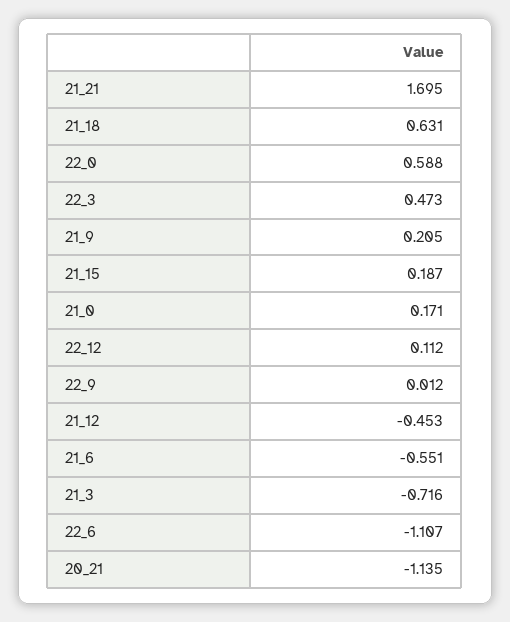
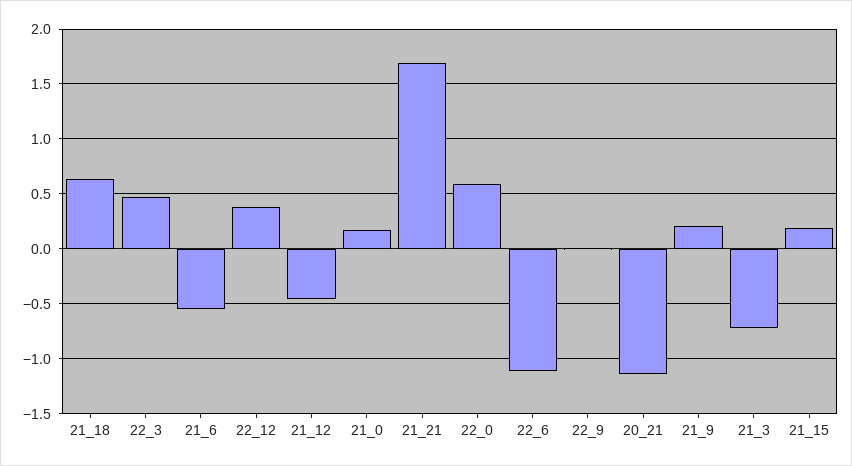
22_12: 0.112 -> 0.4

